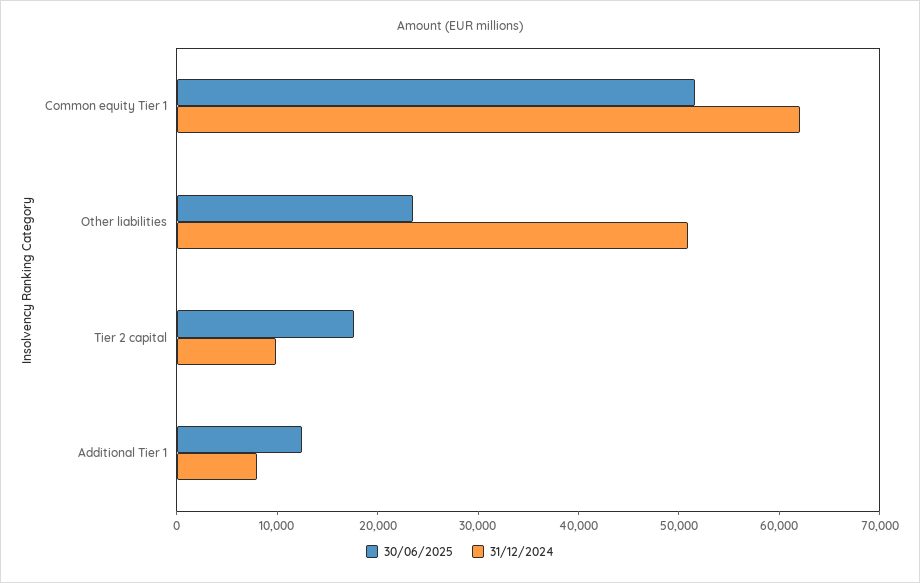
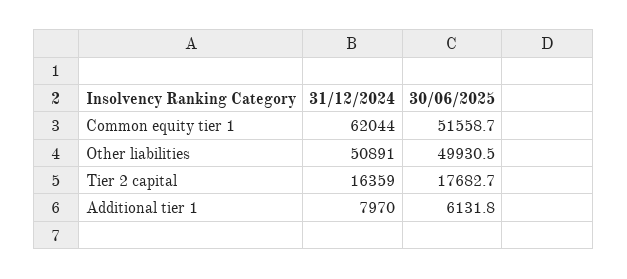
30/06/2025, Other liabilities: 24000 -> 49930.5
31/12/2024, Tier 2 capital: 10000 -> 16359
30/06/2025, Additional Tier 1: 12000 -> 6131.8

